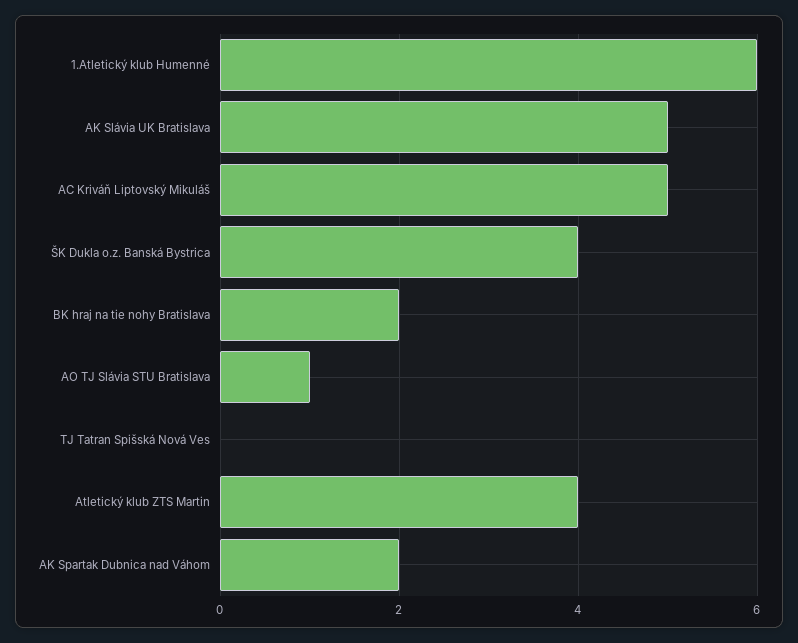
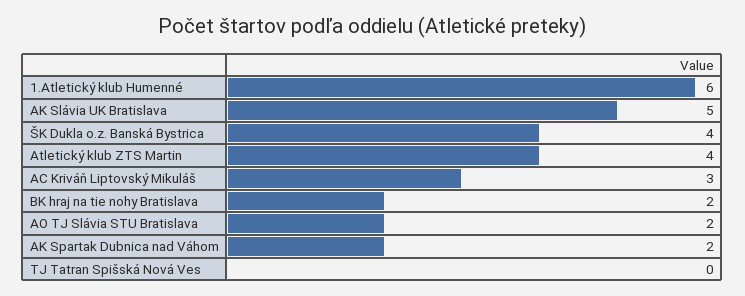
AC Kriváň Liptovský Mikuláš: 5 -> 3
AO TJ Slávia STU Bratislava: 1 -> 2

